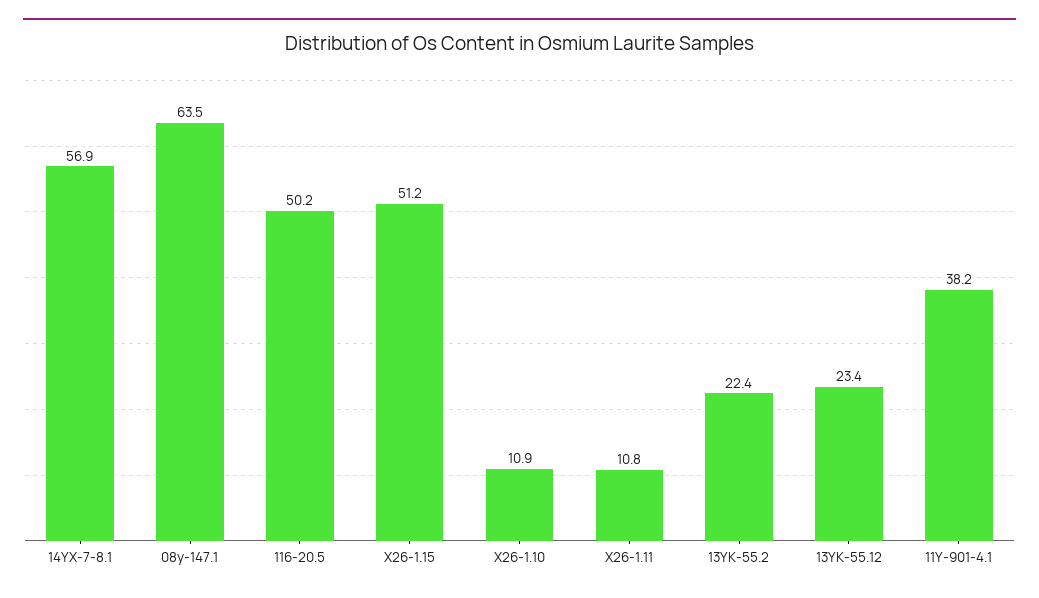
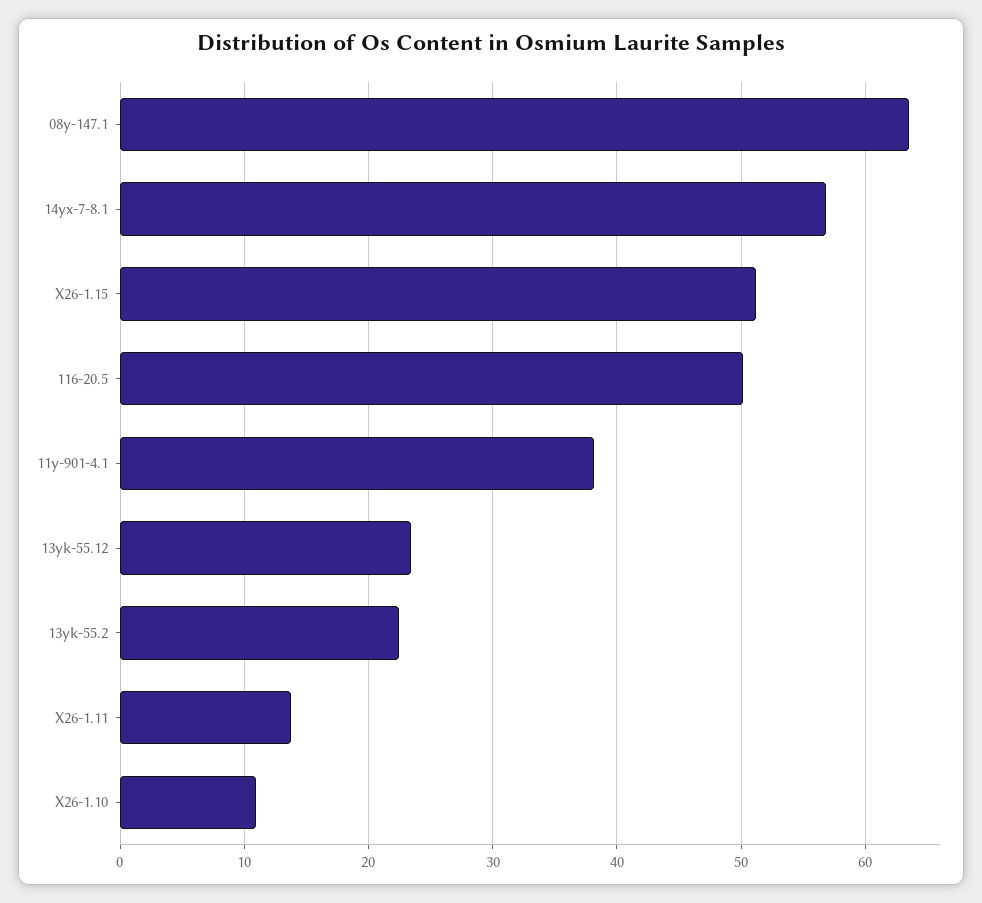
X26-1.11: 10.8 -> 14

